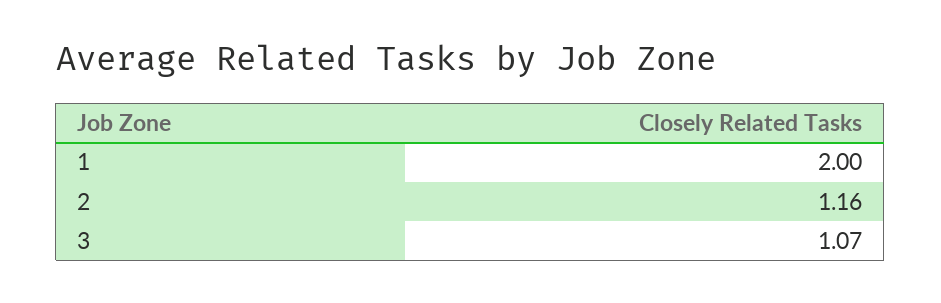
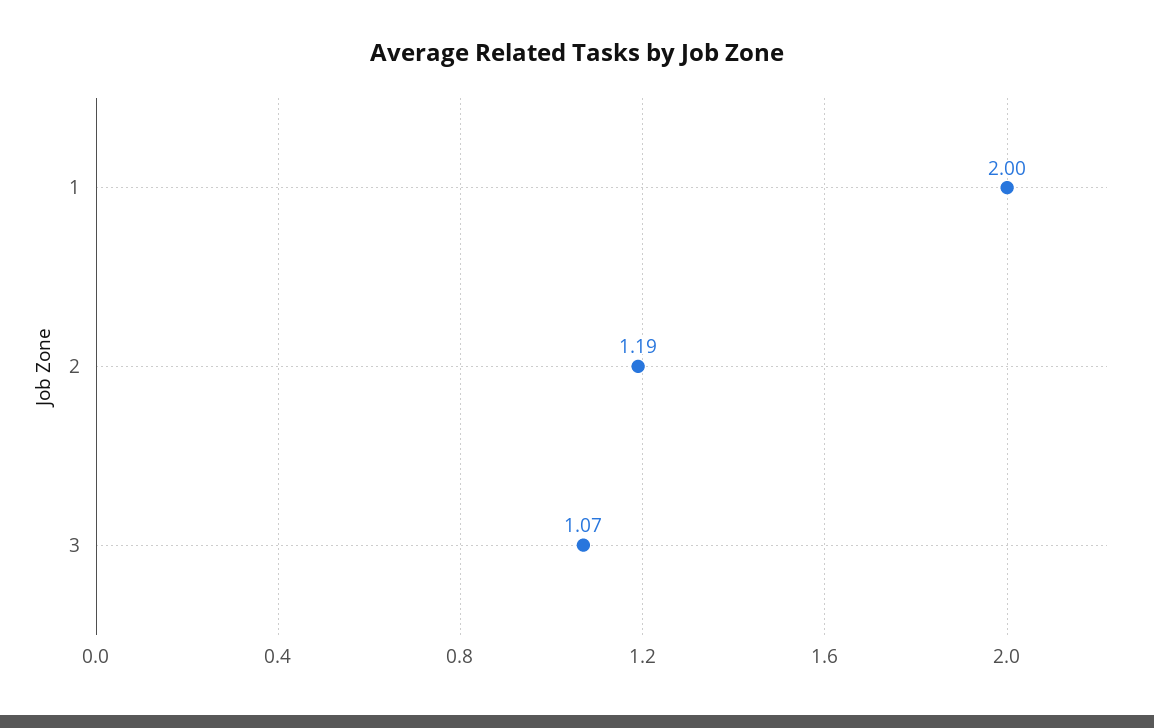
2: 1.16 -> 1.19

